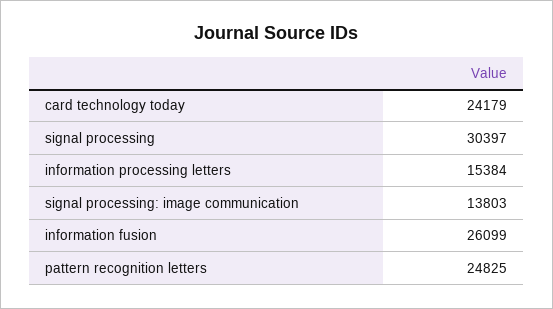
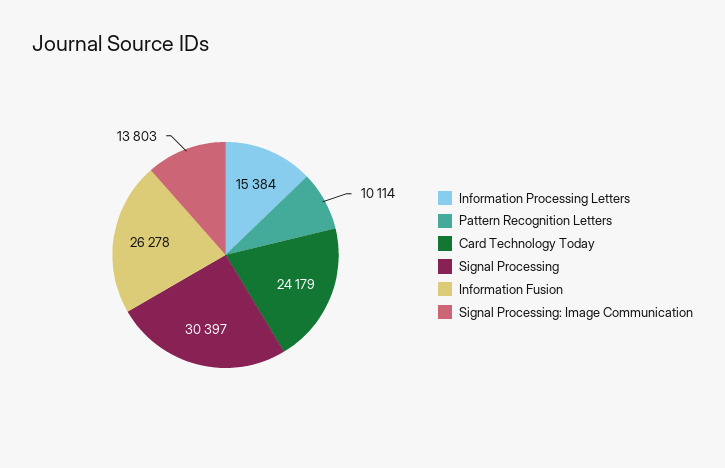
information fusion: 26099 -> 26278
pattern recognition letters: 24825 -> 10114

